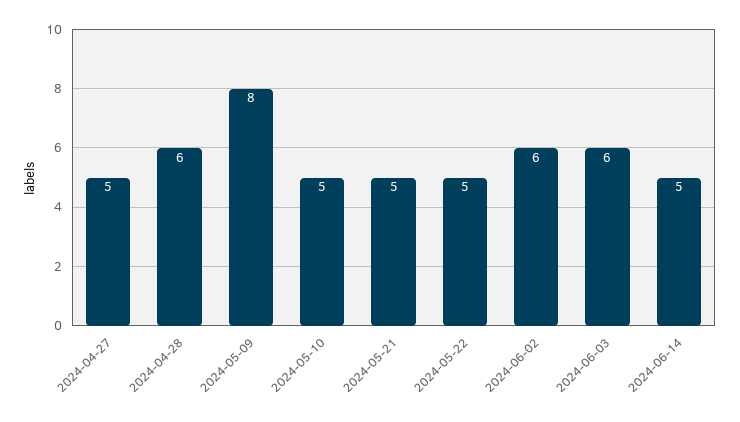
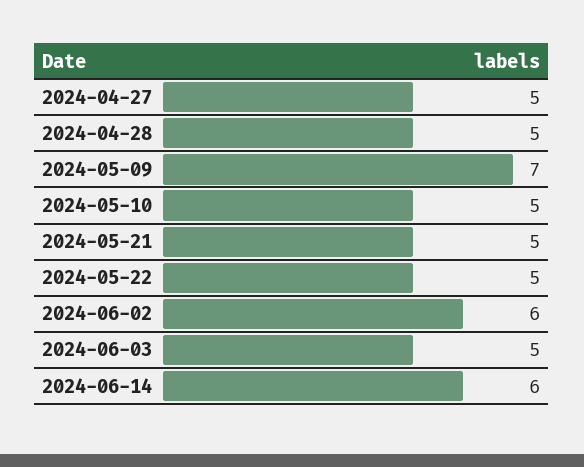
2024-04-28: 6 -> 5
2024-05-09: 8 -> 7
2024-06-03: 6 -> 5
2024-06-14: 5 -> 6

